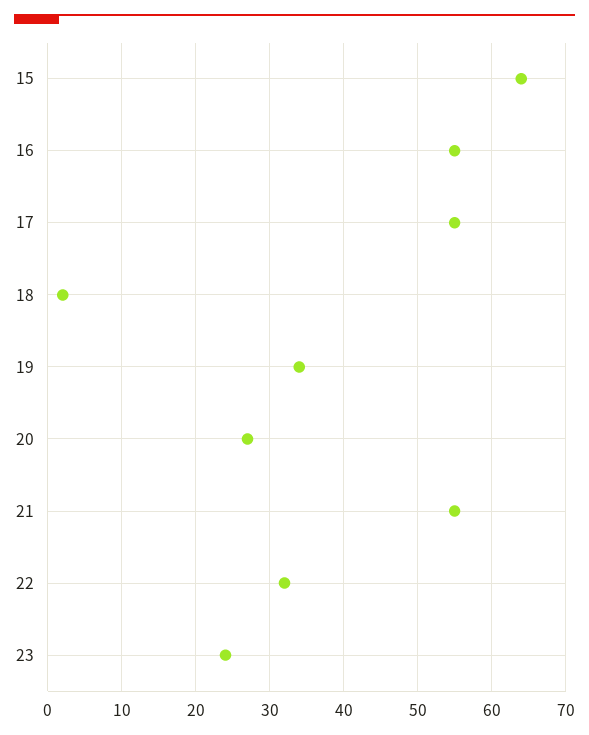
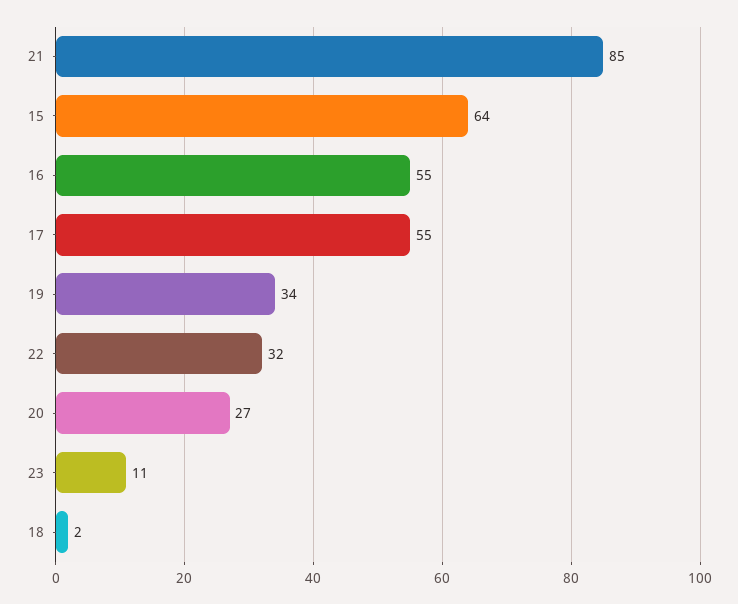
21: 55 -> 85
23: 24 -> 11

